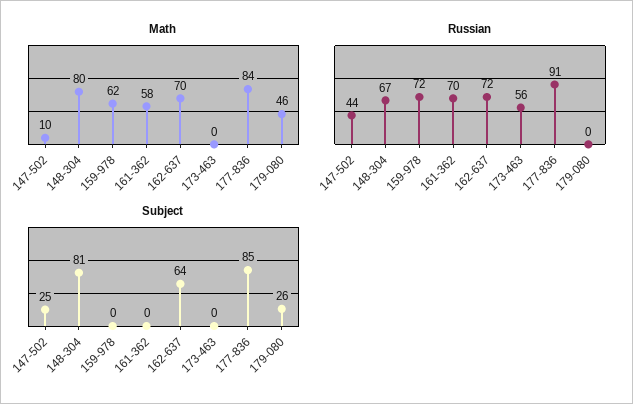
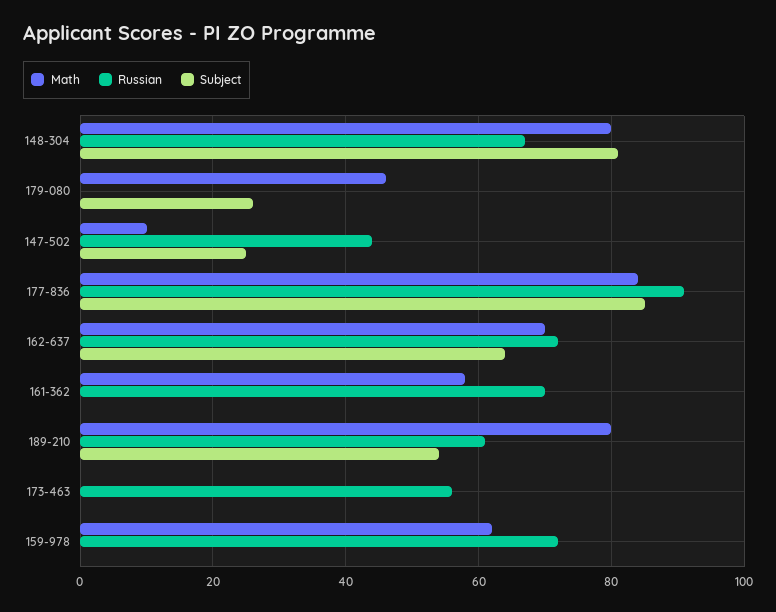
Math, 189-210: none -> 80
Russian, 189-210: none -> 60
Subject, 189-210: none -> 55

